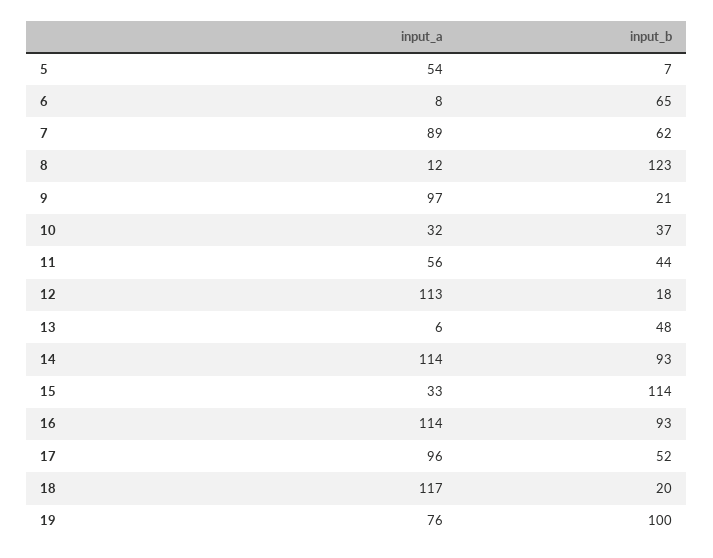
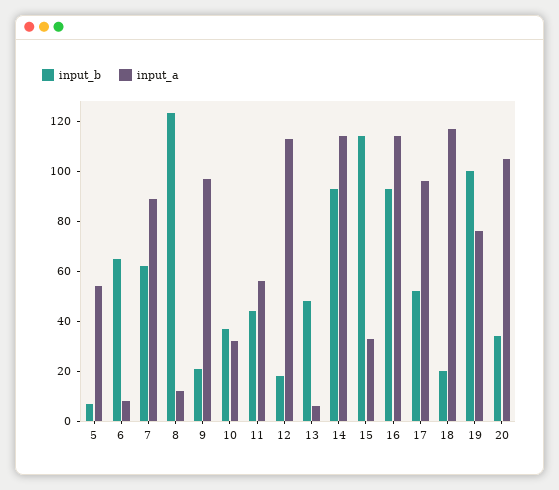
input_b, 20: none -> 35
input_a, 20: none -> 105

